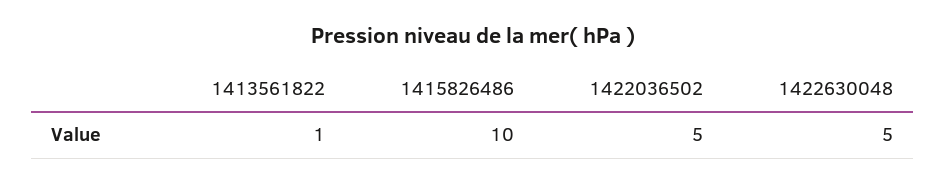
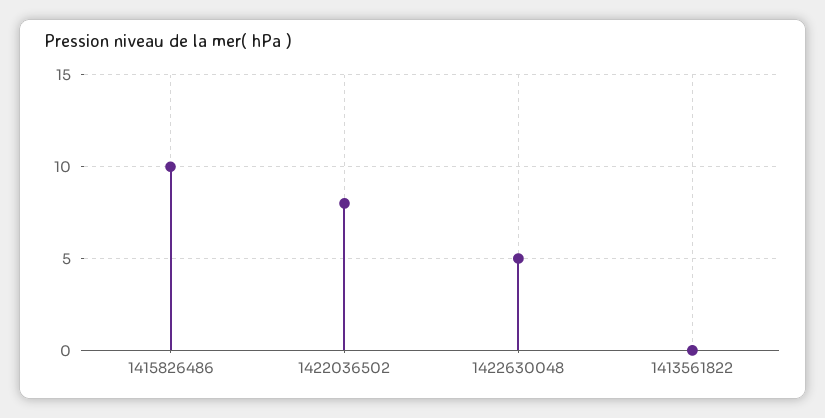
1413561822: 1 -> 0
1422036502: 5 -> 8

